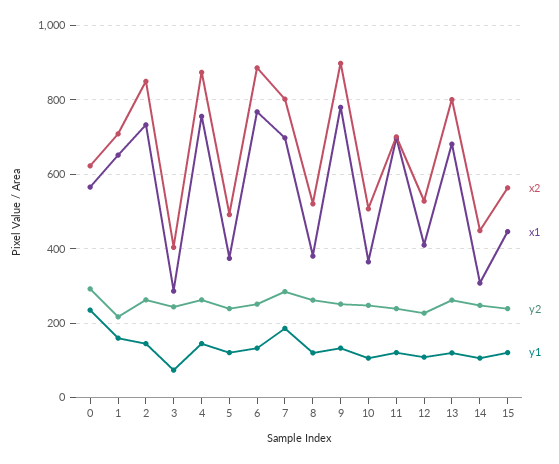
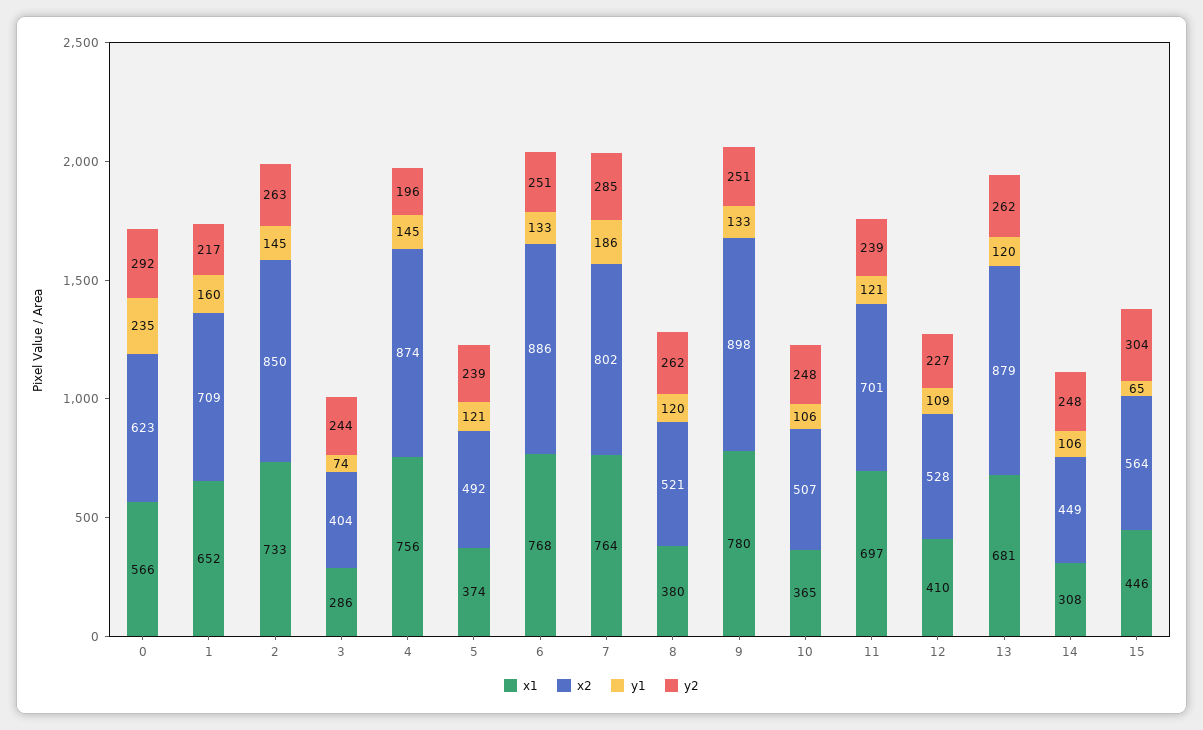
y2, 4: 260 -> 196
x1, 7: 700 -> 764
x2, 13: 800 -> 879
y2, 15: 240 -> 304
y1, 15: 120 -> 65

